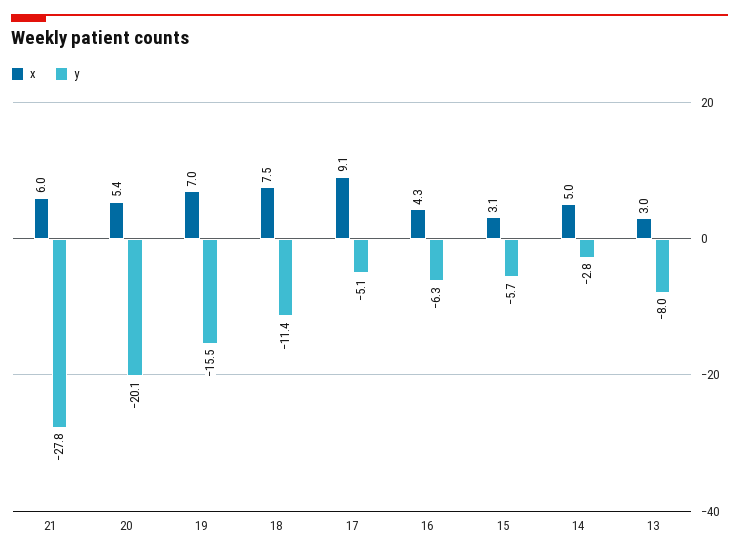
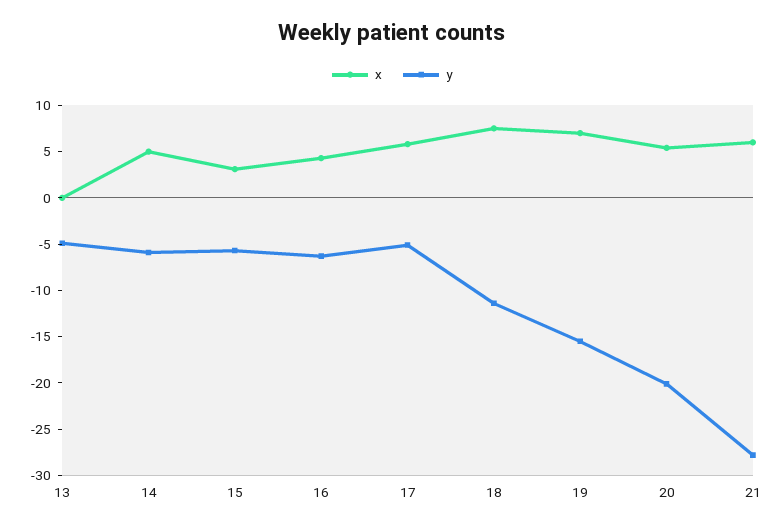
x, 17: 9.1 -> 6
y, 14: -2.8 -> -6
x, 13: 3 -> 0
y, 13: -8 -> -5

